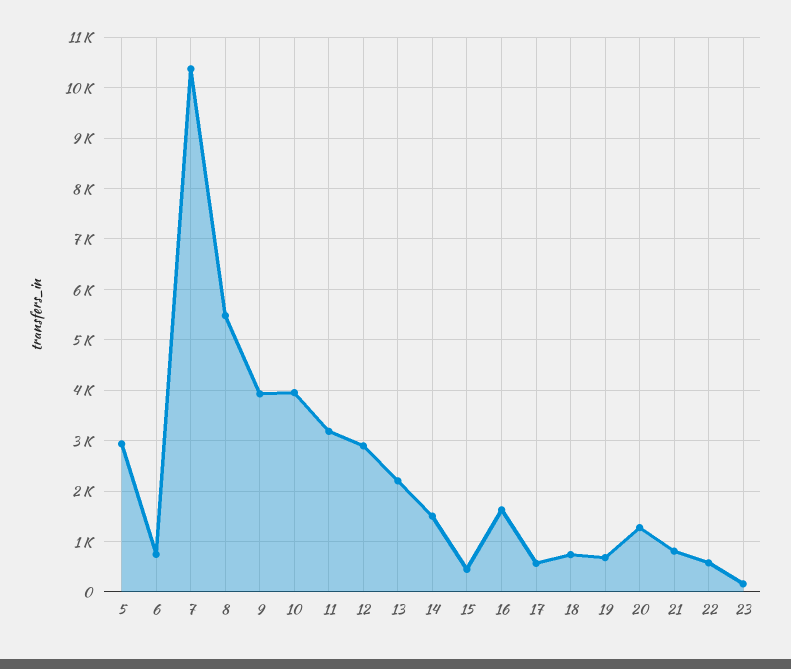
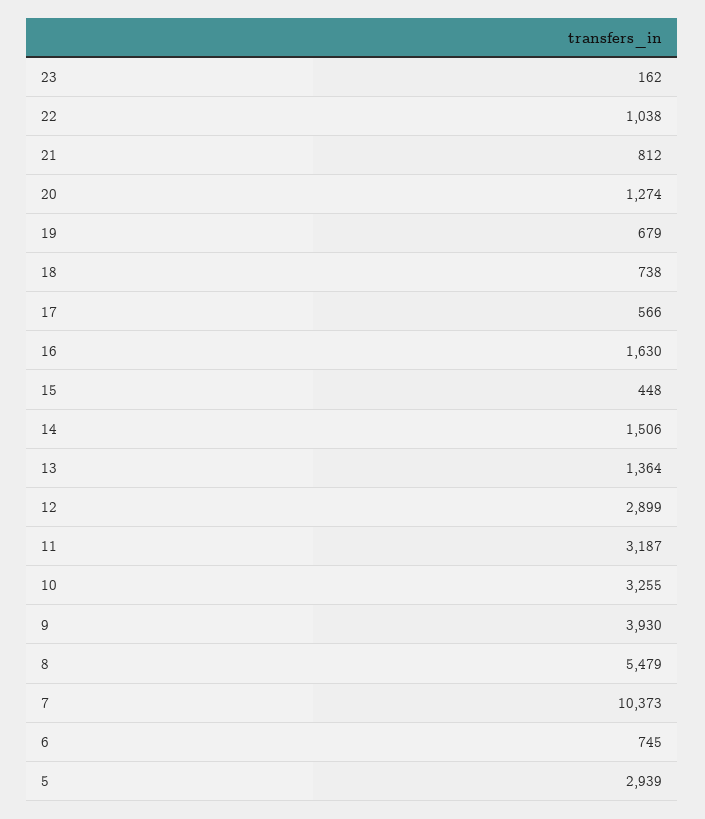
10: 4000 -> 3255
13: 2200 -> 1364
22: 600 -> 1038

